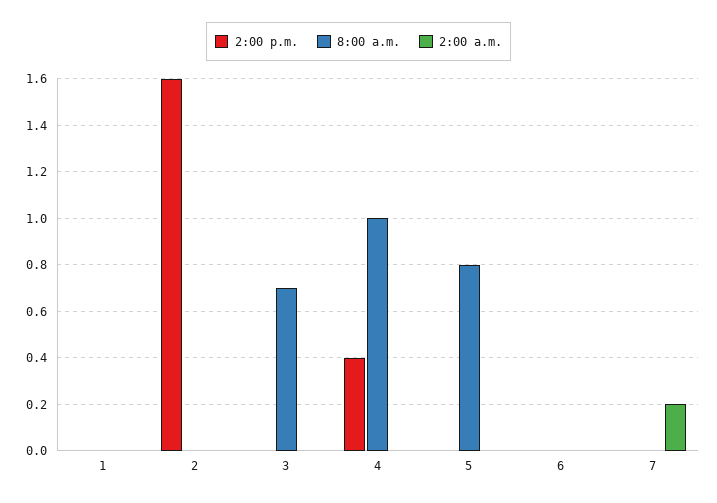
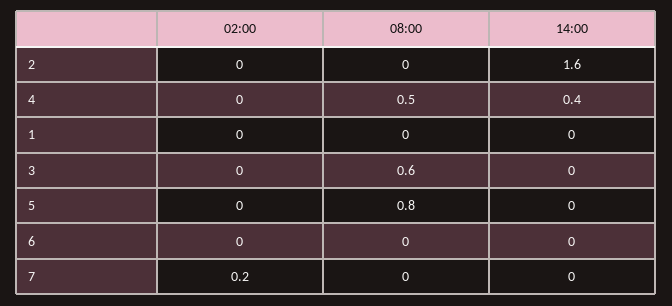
8:00 a.m., 3: 0.7 -> 0.6
8:00 a.m., 4: 1 -> 0.5

